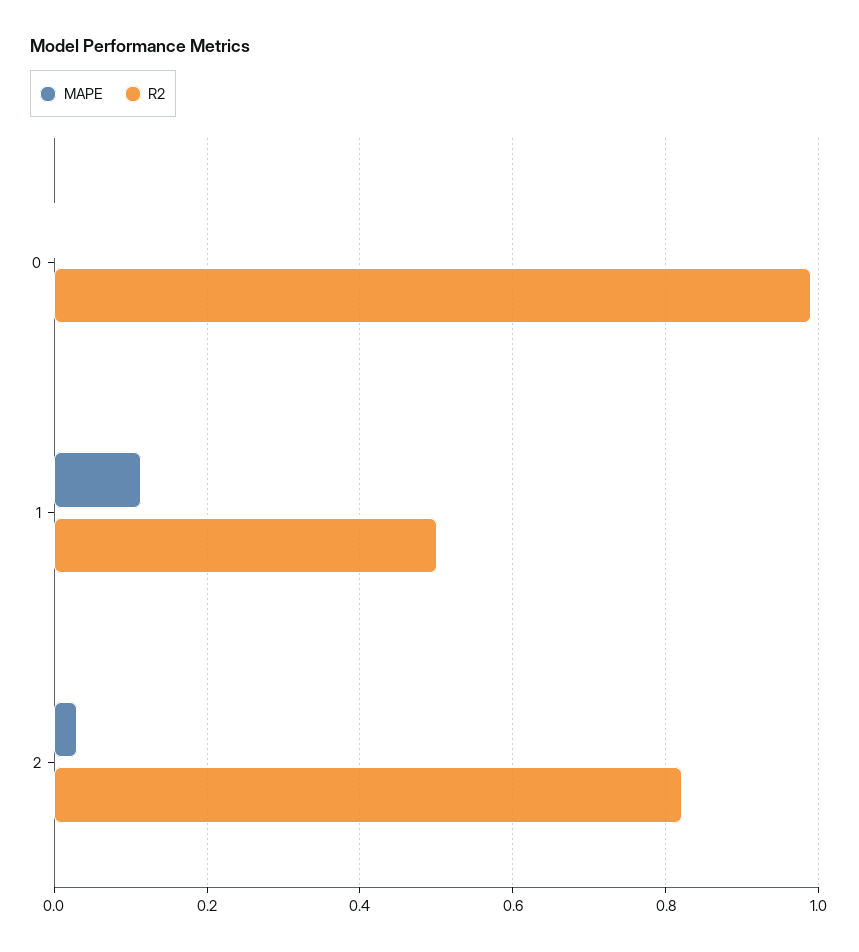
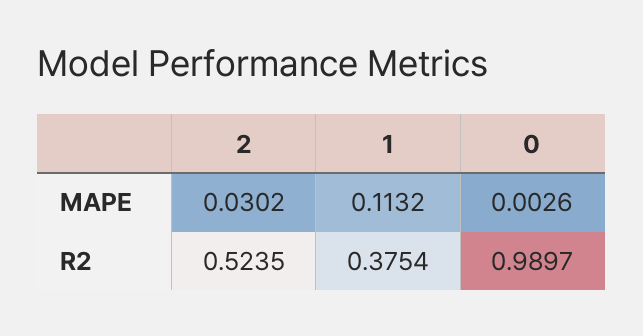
R2, 1: 0.5 -> 0.3754
R2, 2: 0.82 -> 0.5235

